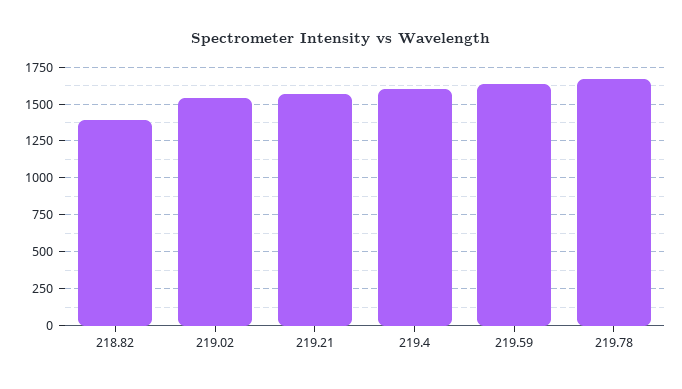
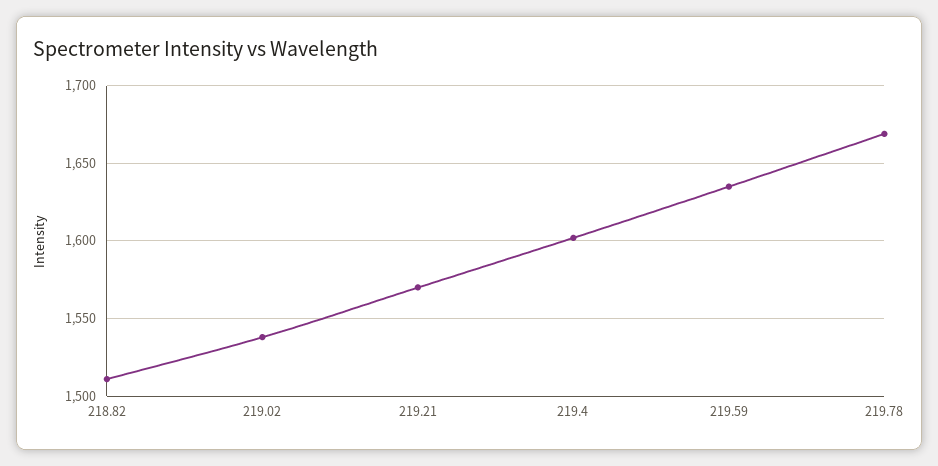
218.82: 1400 -> 1510

